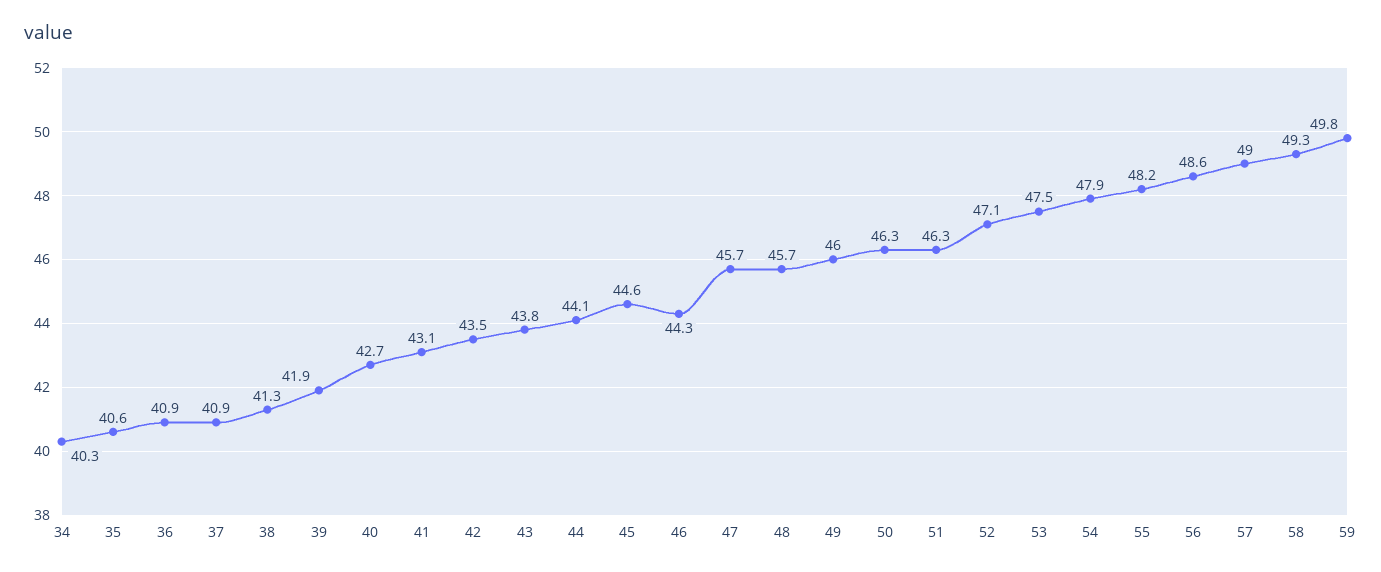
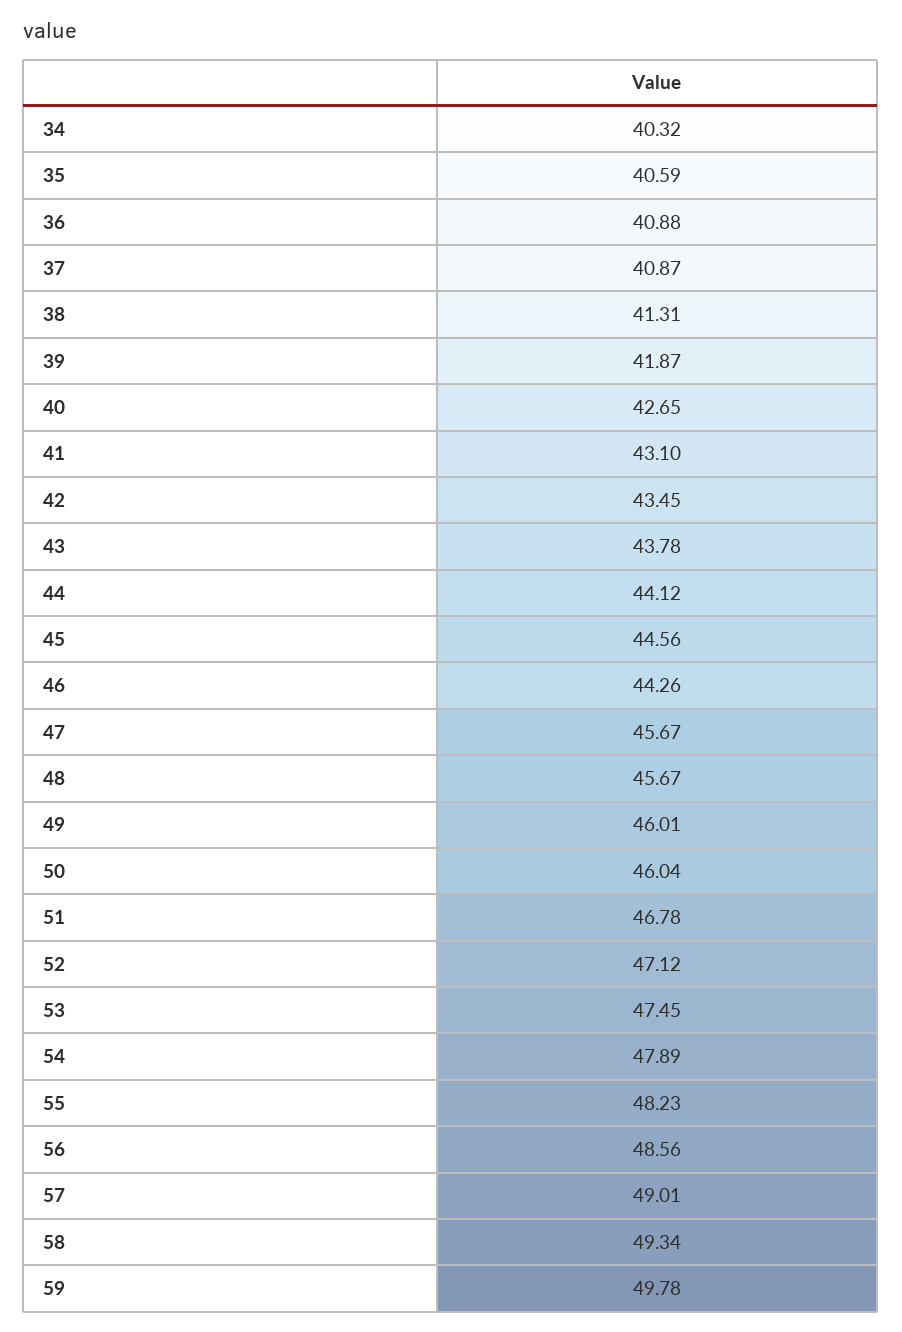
50: 46.3 -> 46.04
51: 46.3 -> 46.78

